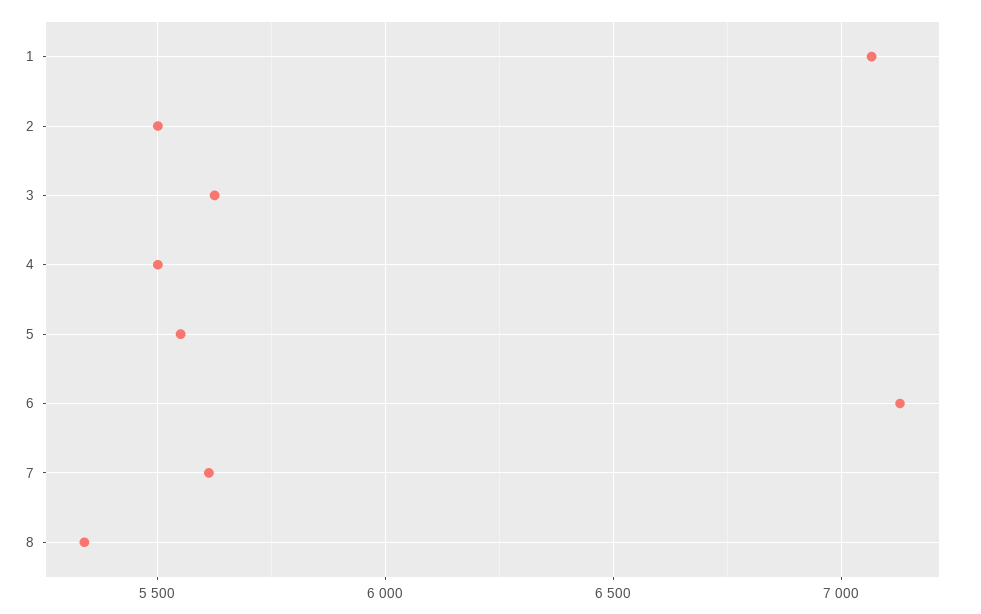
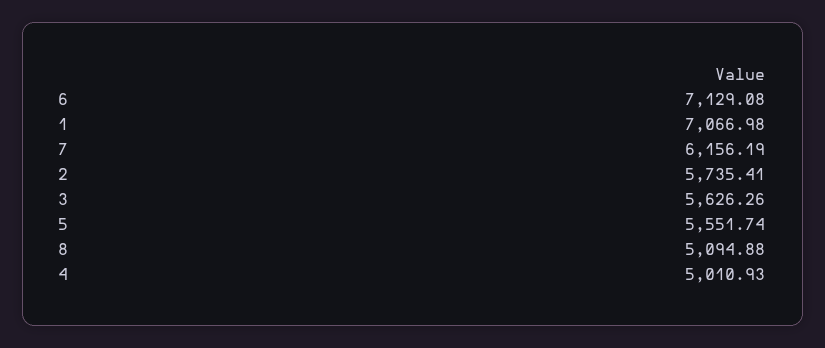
2: 5500 -> 5735.41
4: 5500 -> 5010.93
7: 5600 -> 6156.19
8: 5350 -> 5094.88

